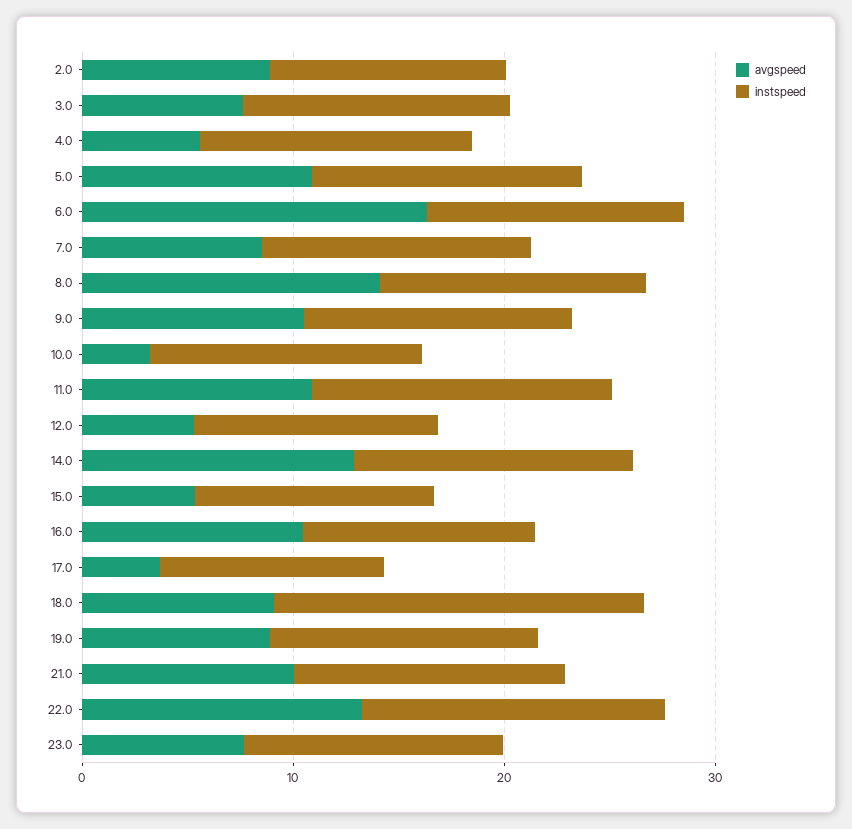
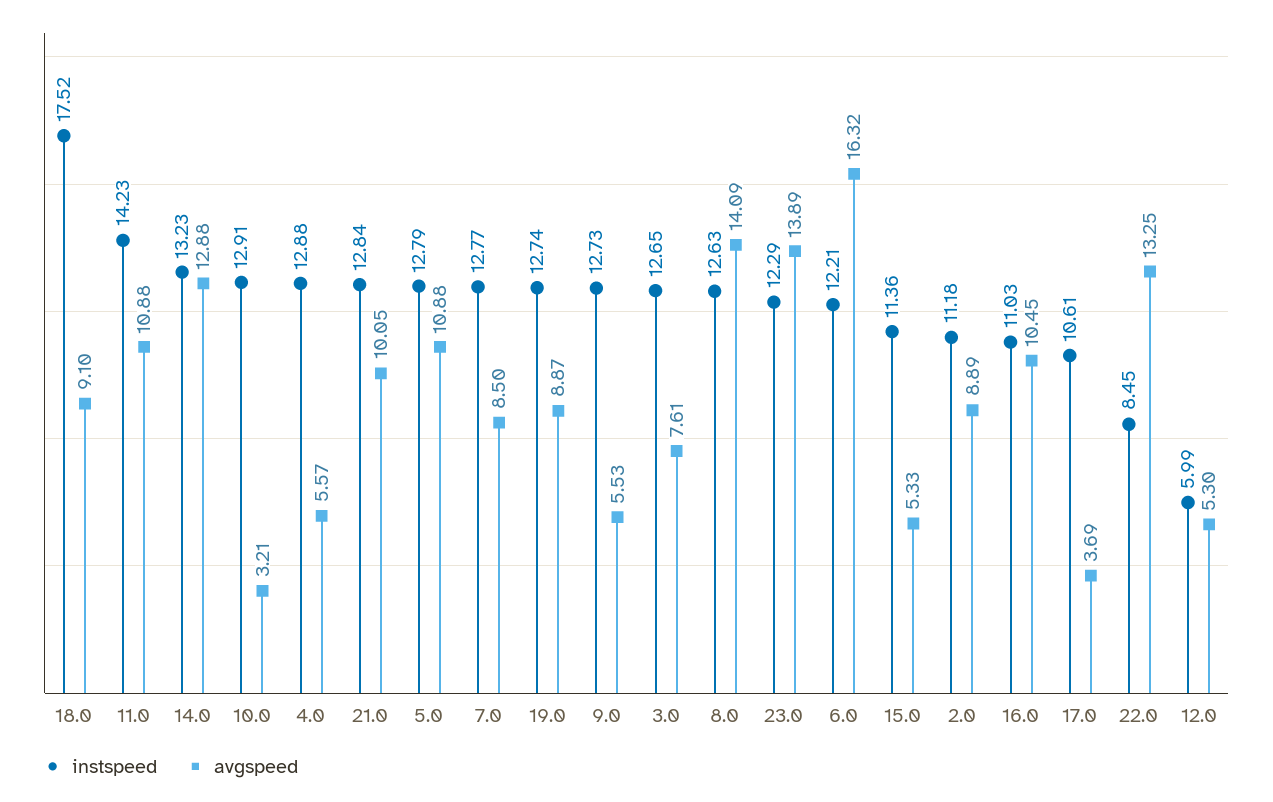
avgspeed, 9.0: 10 -> 5.53
instspeed, 12.0: 12 -> 5.99
instspeed, 22.0: 14 -> 8.45
avgspeed, 23.0: 8 -> 13.89

